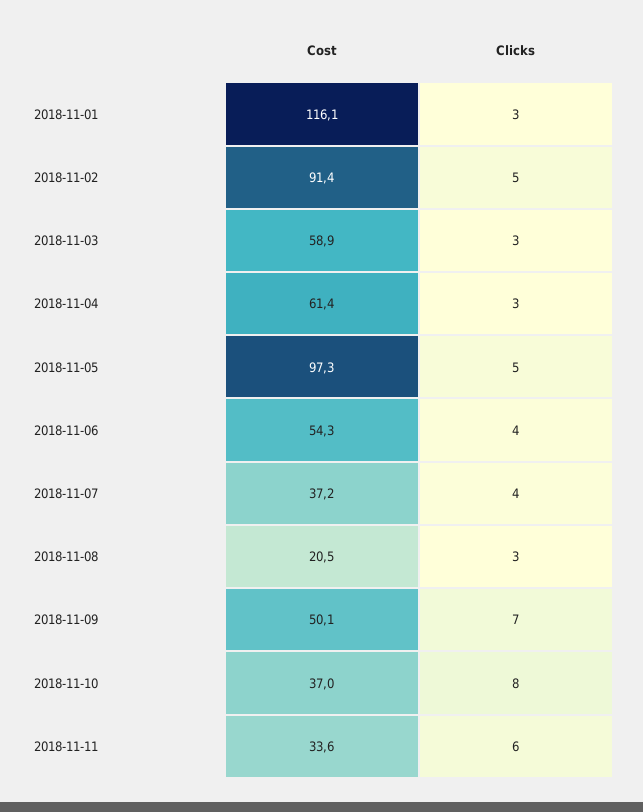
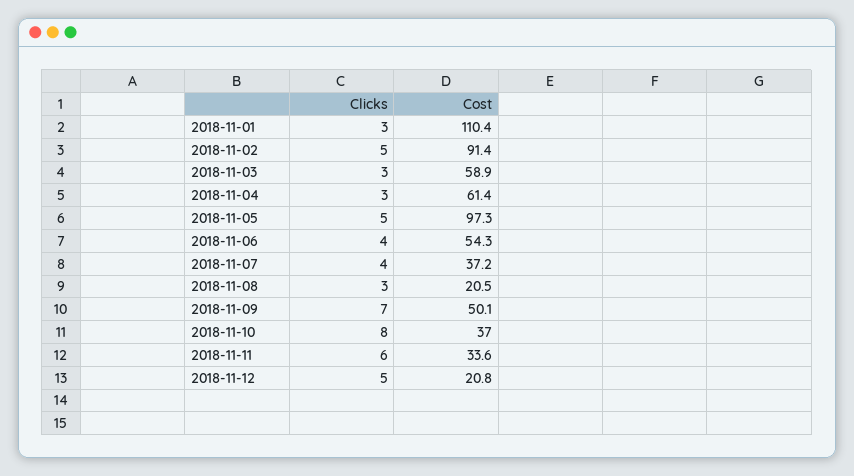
Cost, 2018-11-01: 116.1 -> 110.4
Clicks, 2018-11-12: none -> 5
Cost, 2018-11-12: none -> 20.8

